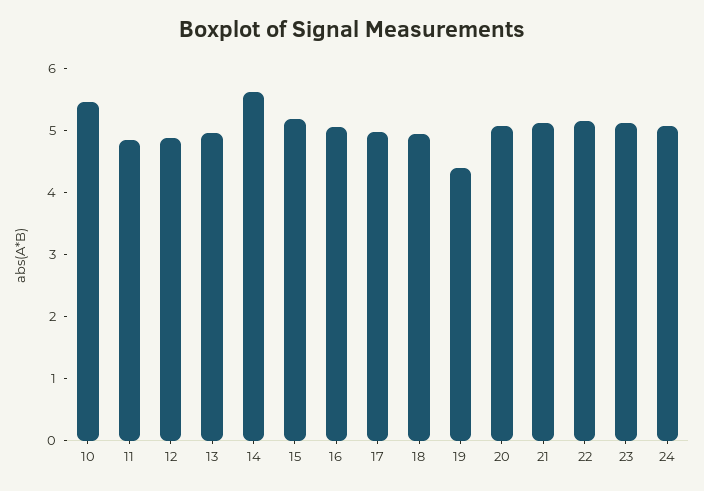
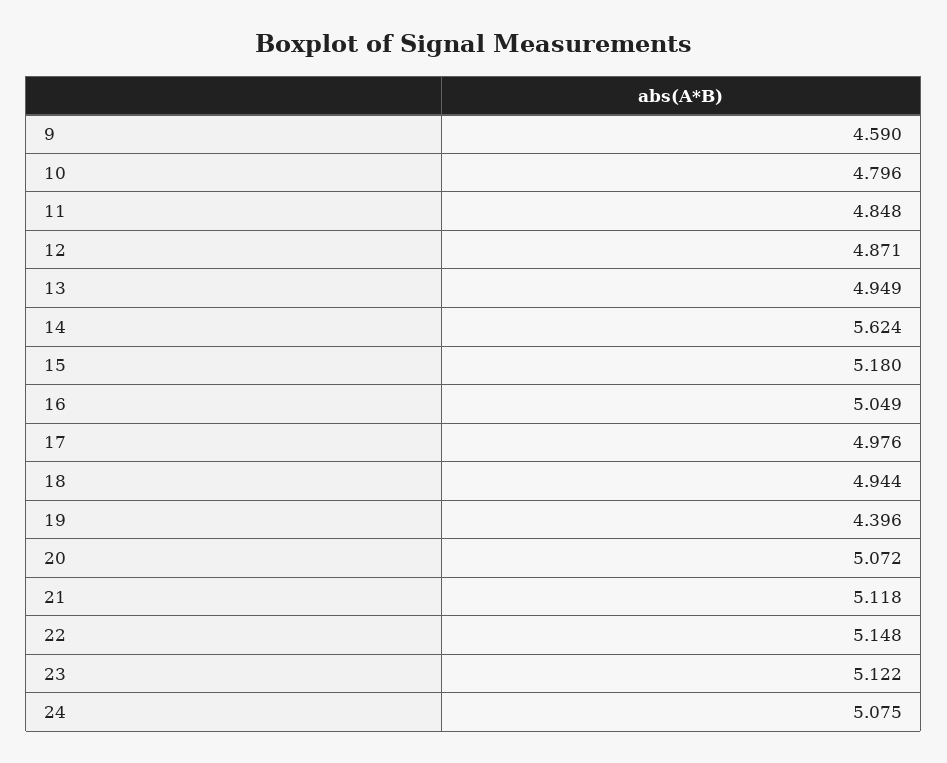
10: 5.4 -> 4.796
9: none -> 4.59

